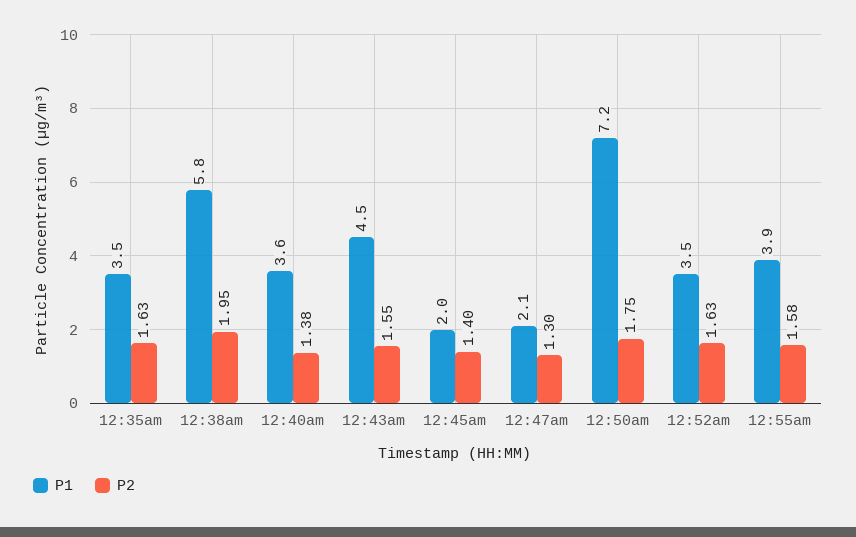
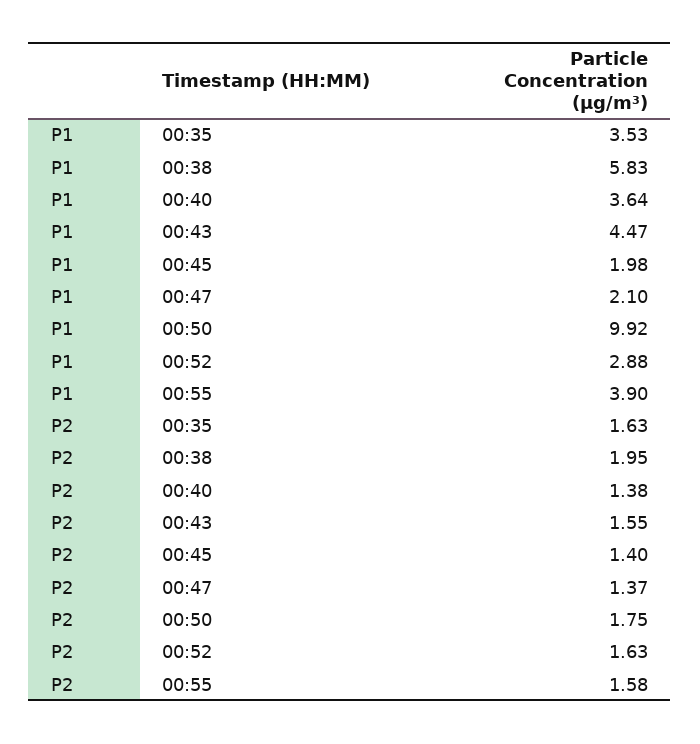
P2, 12:47am: 1.3 -> 1.37
P1, 12:50am: 7.2 -> 9.92
P1, 12:52am: 3.5 -> 2.88

